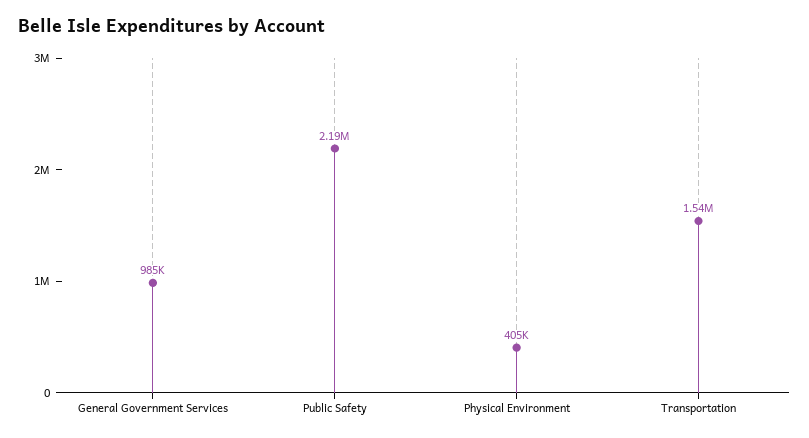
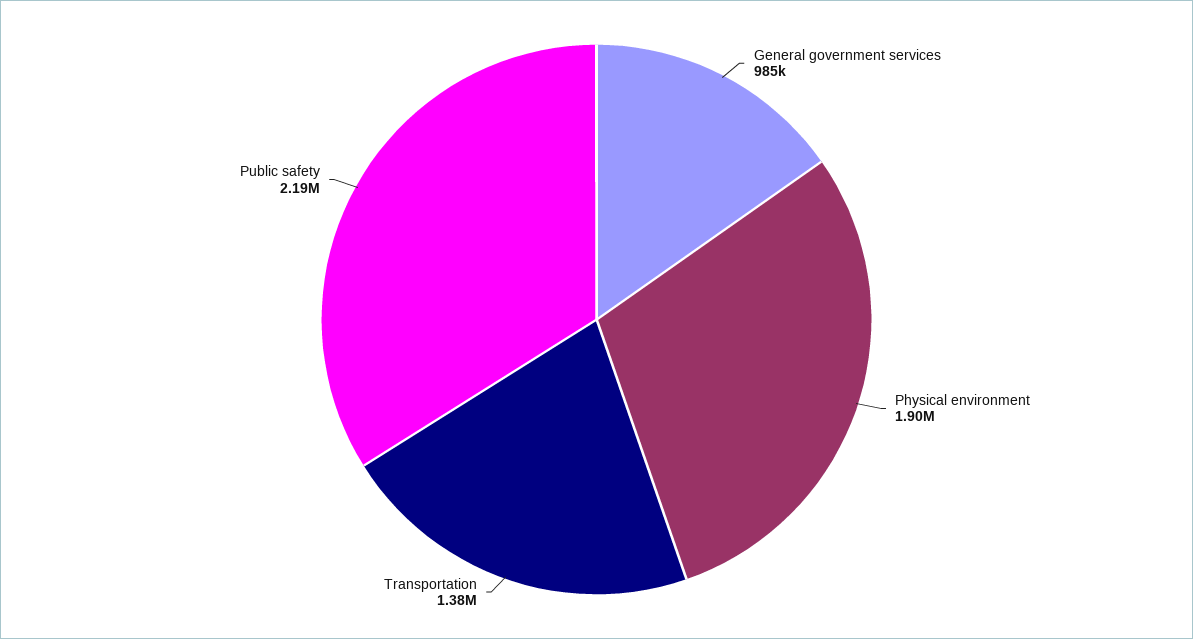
Physical Environment: 405000 -> 1900000
Transportation: 1540000 -> 1380000

